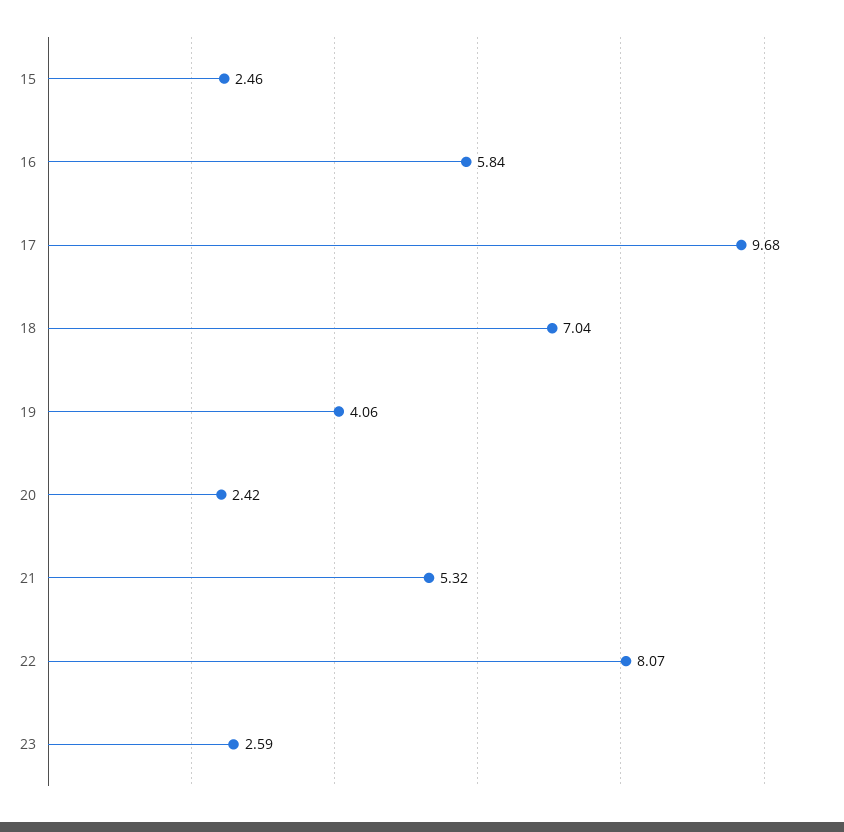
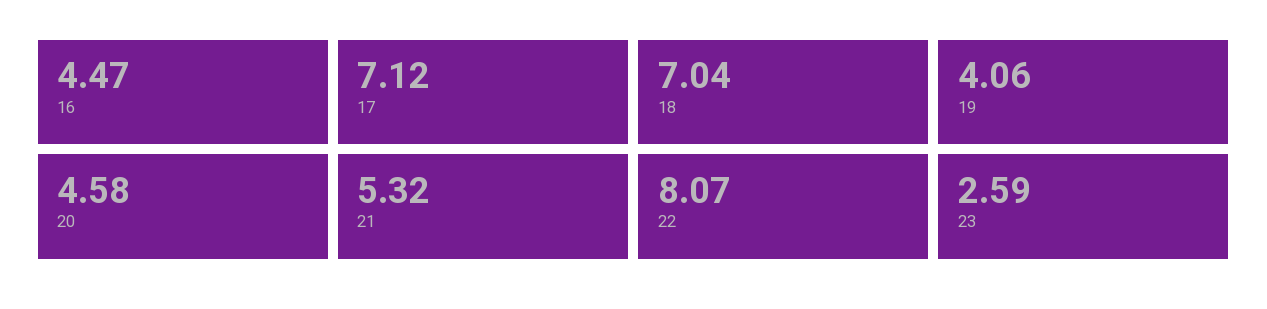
15: 2.46 -> none
16: 5.84 -> 4.47
17: 9.68 -> 7.12
20: 2.42 -> 4.58

